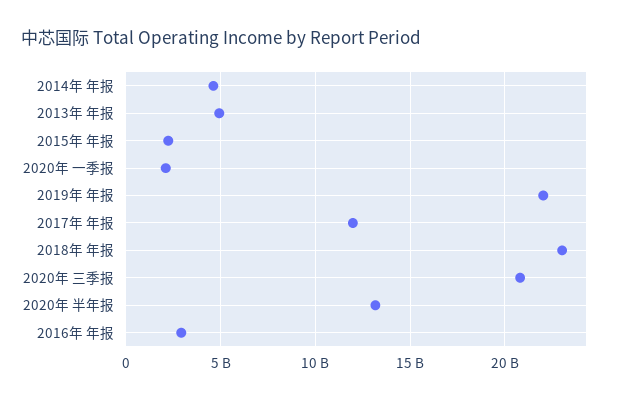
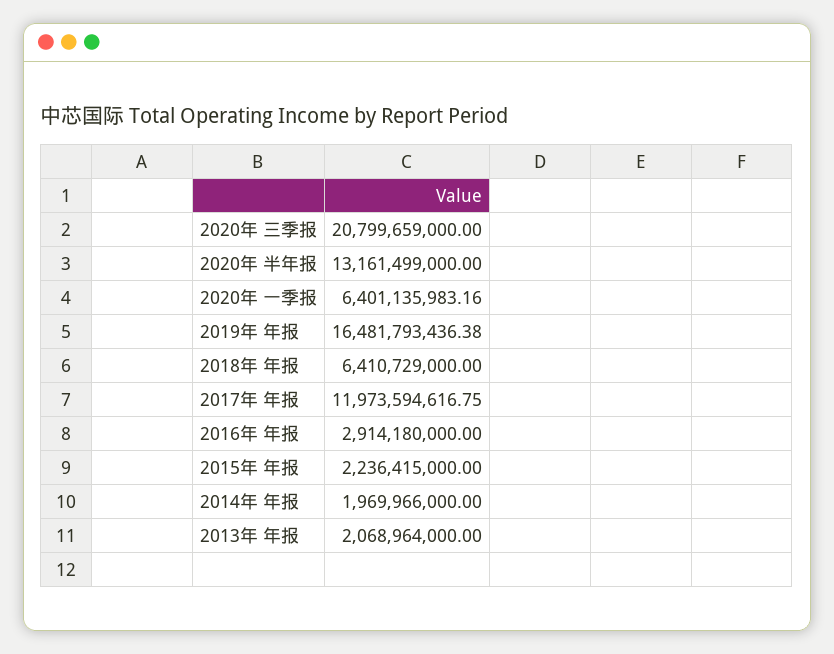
2014年 年报: 4500000000 -> 1969966000
2013年 年报: 5000000000 -> 2068964000
2020年 一季报: 2000000000 -> 6401135983.16
2019年 年报: 22000000000 -> 16481793436.38
2018年 年报: 23000000000 -> 6410729000

